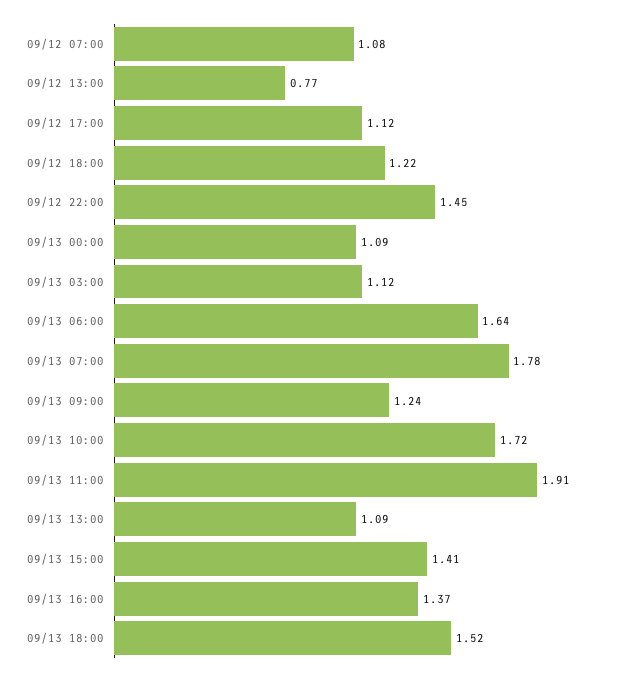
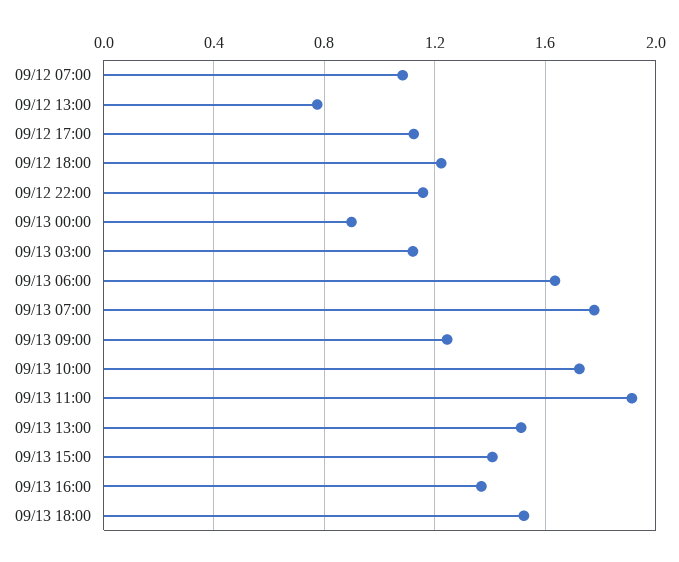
09/12 22:00: 1.45 -> 1.15
09/13 00:00: 1.09 -> 0.9
09/13 13:00: 1.09 -> 1.5

